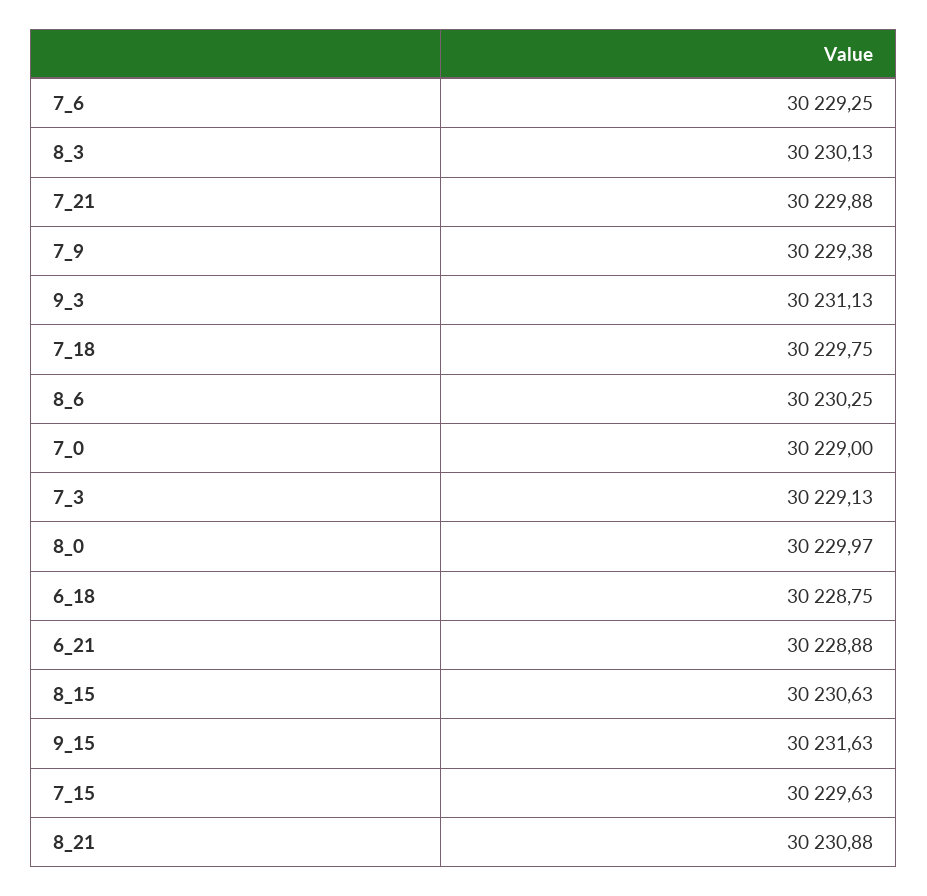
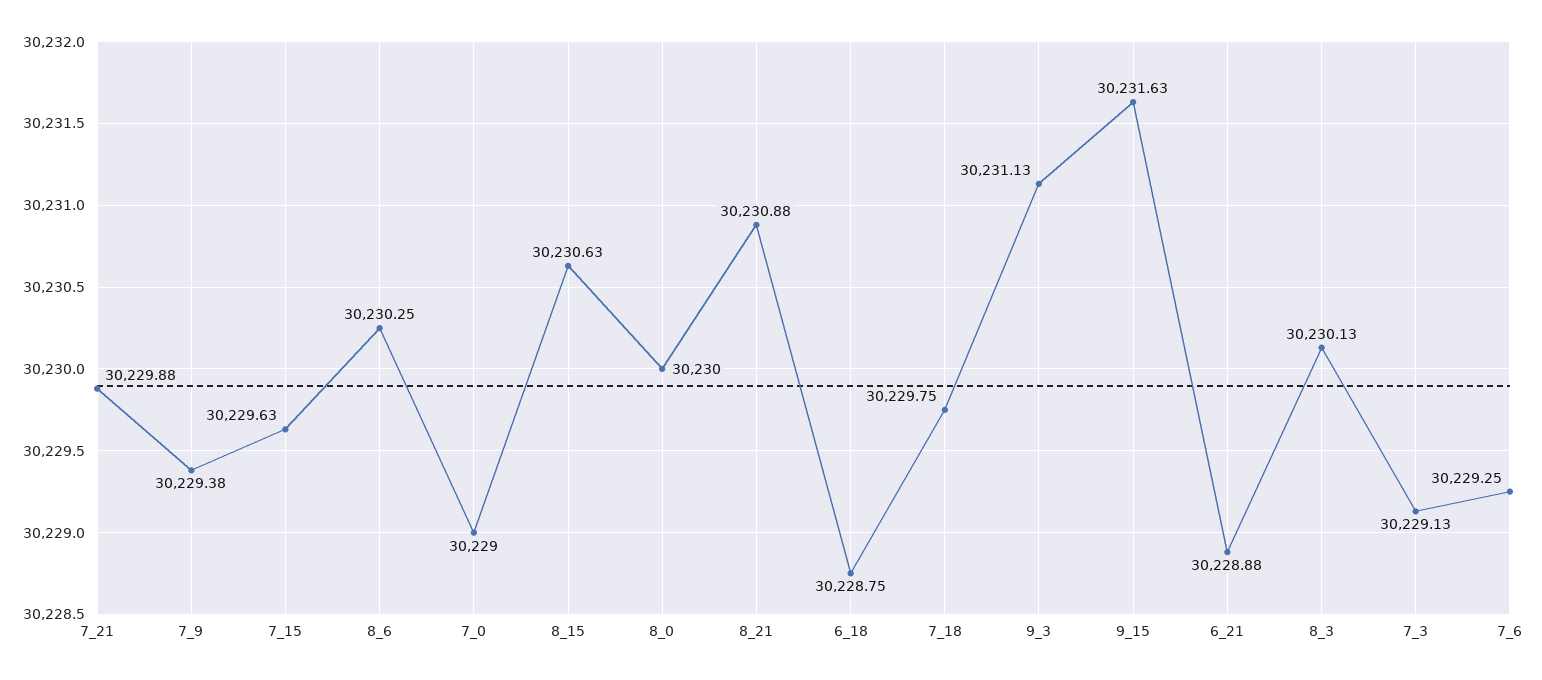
8_0: 30229.97 -> 30230

